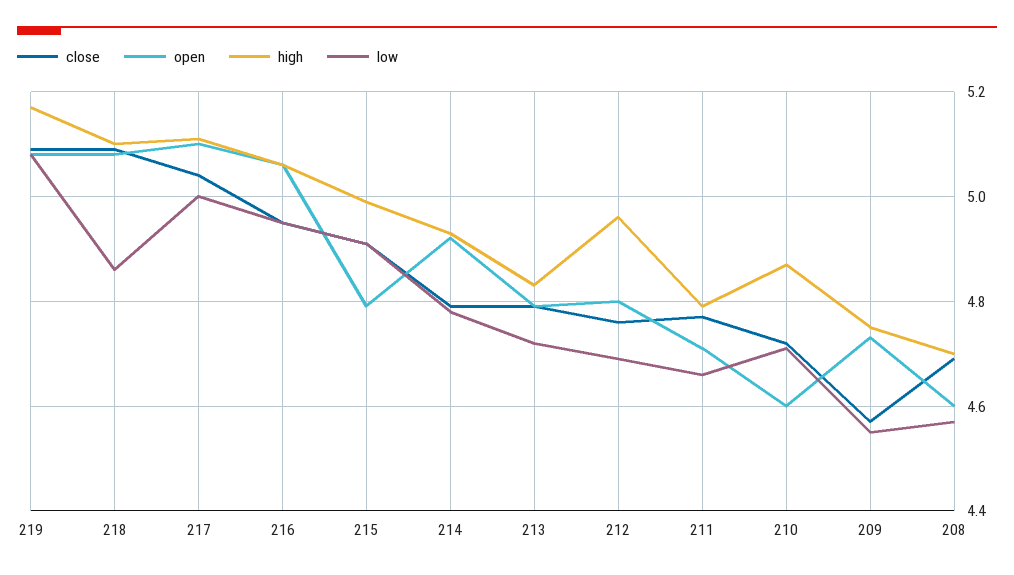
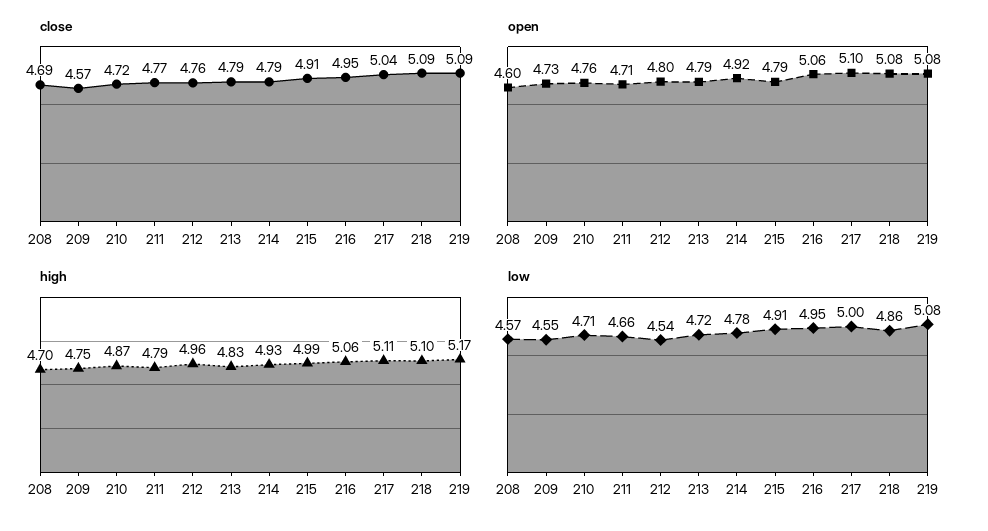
low, 212: 4.7 -> 4.54
open, 210: 4.6 -> 4.76

